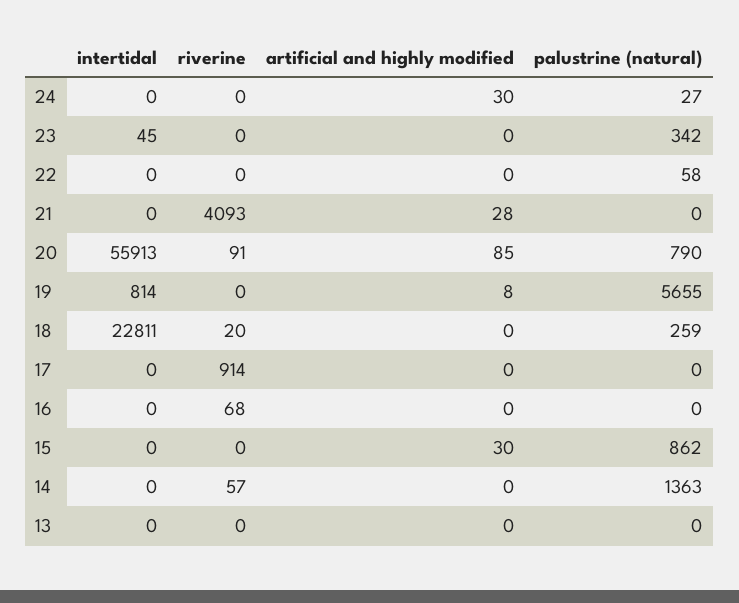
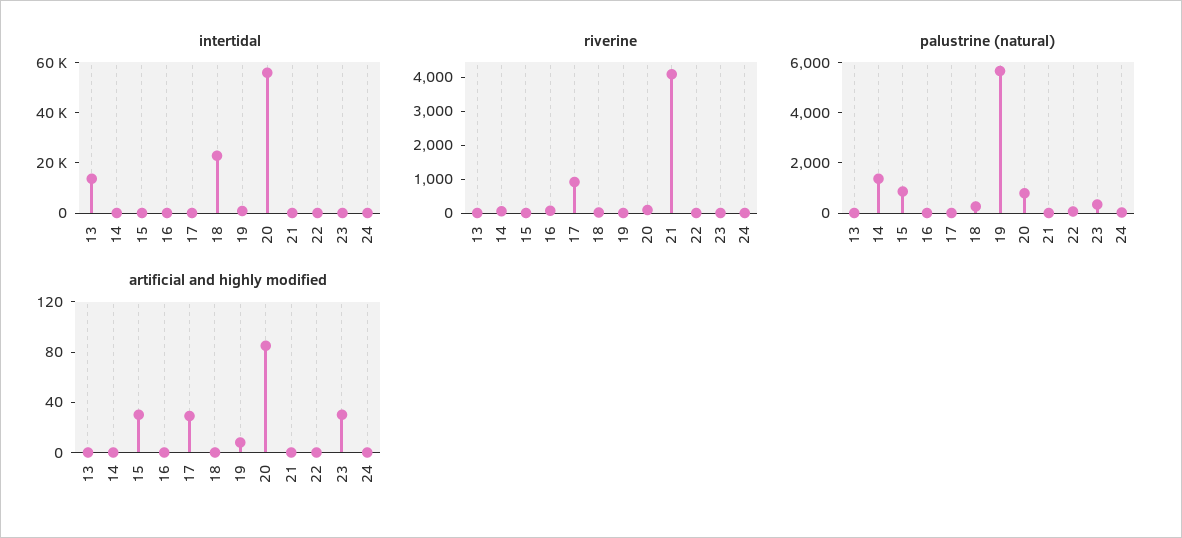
artificial and highly modified, 24: 30 -> 0
artificial and highly modified, 23: 0 -> 30
artificial and highly modified, 21: 28 -> 0
artificial and highly modified, 17: 0 -> 30
intertidal, 13: 0 -> 15000

